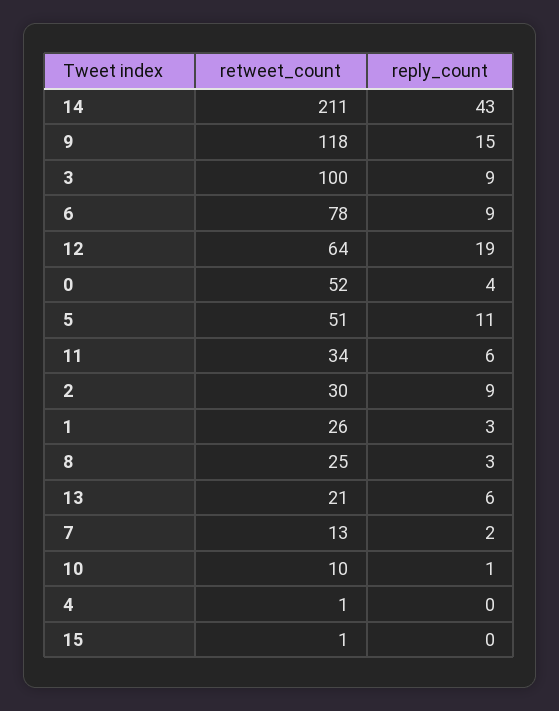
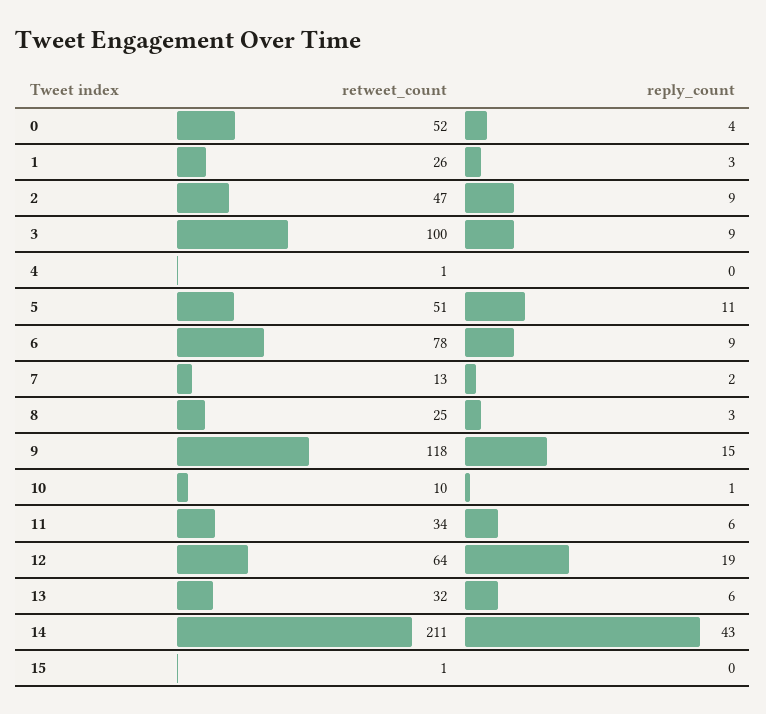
retweet_count, 2: 30 -> 47
retweet_count, 13: 21 -> 32

